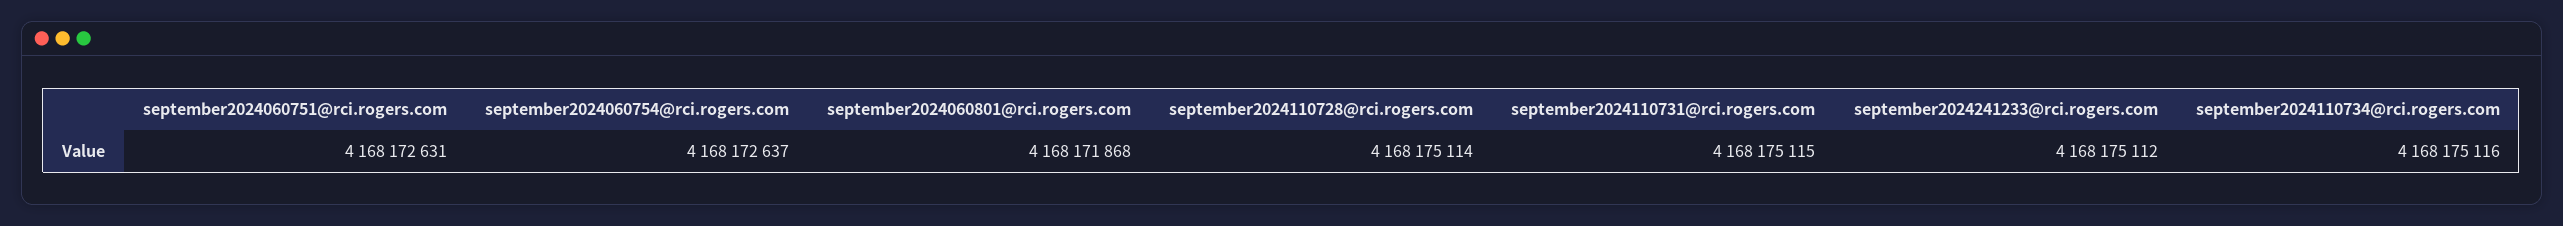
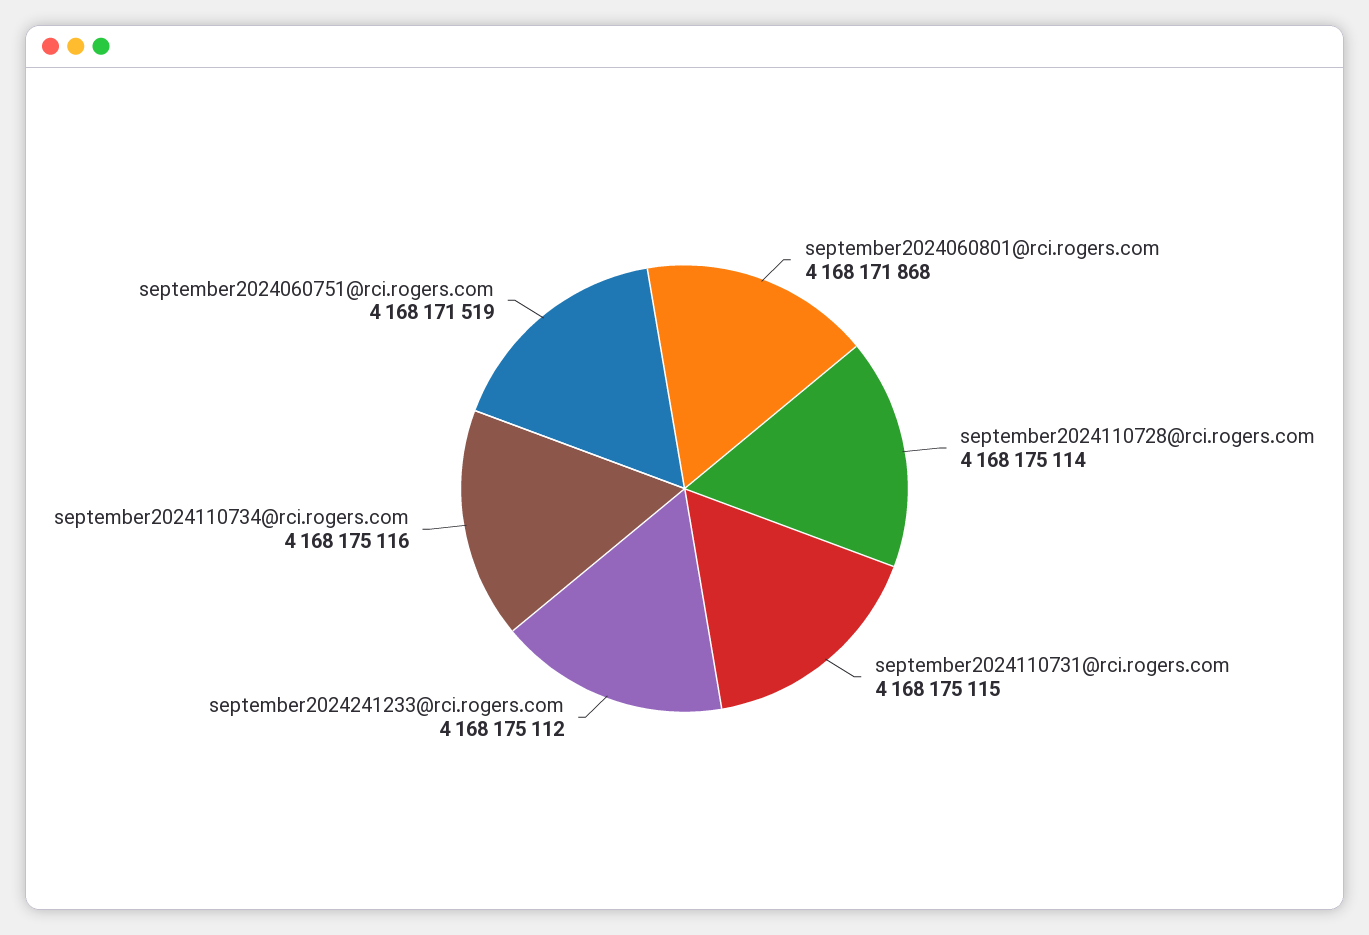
september2024060751@rci.rogers.com: 4168172631 -> 4168171519
september2024060754@rci.rogers.com: 4168172637 -> none

